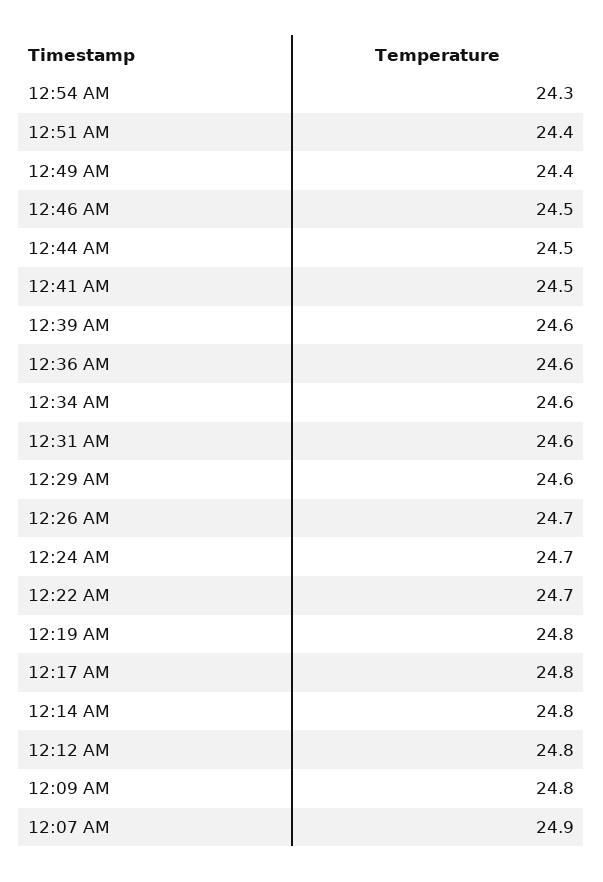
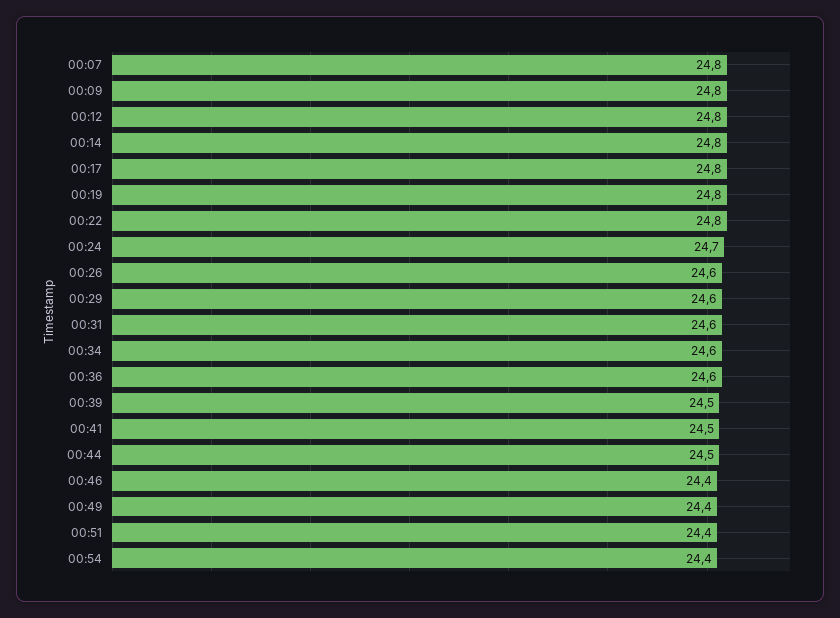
12:54 AM: 24.3 -> 24.4
12:46 AM: 24.5 -> 24.4
12:39 AM: 24.6 -> 24.5
12:26 AM: 24.7 -> 24.6
12:22 AM: 24.7 -> 24.8
12:07 AM: 24.9 -> 24.8

